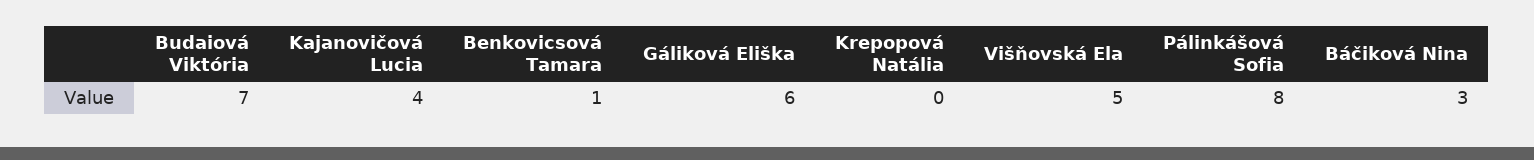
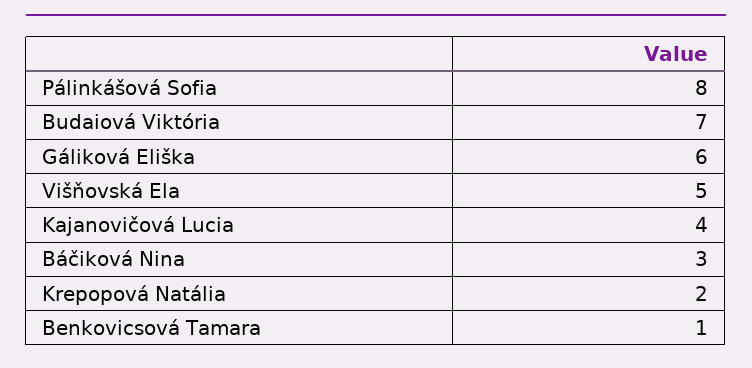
Krepopová Natália: 0 -> 2

